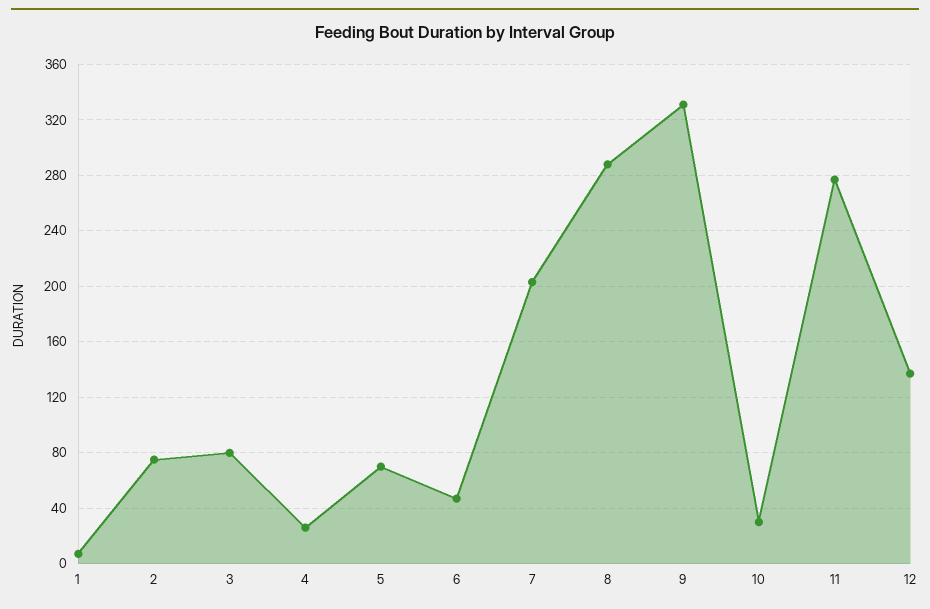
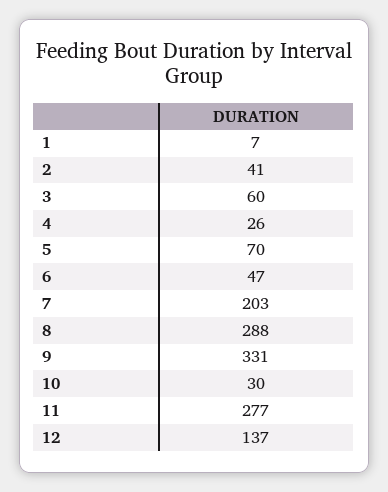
2: 75 -> 41
3: 80 -> 60

